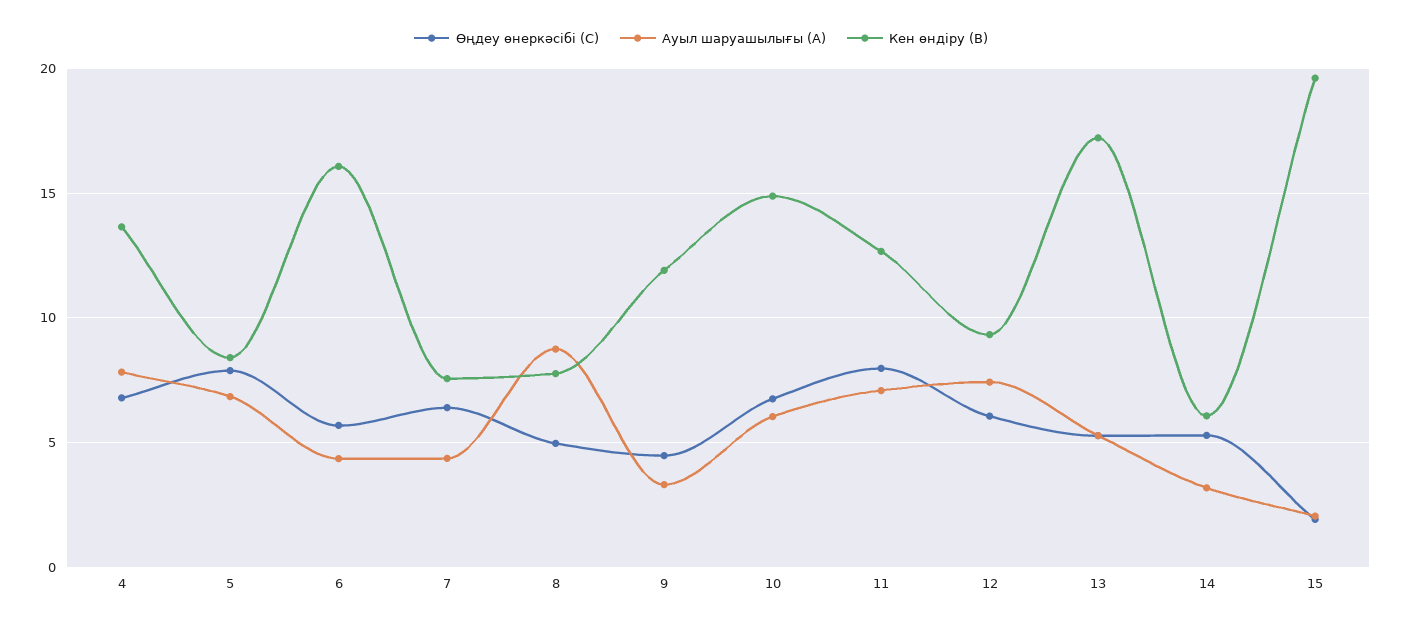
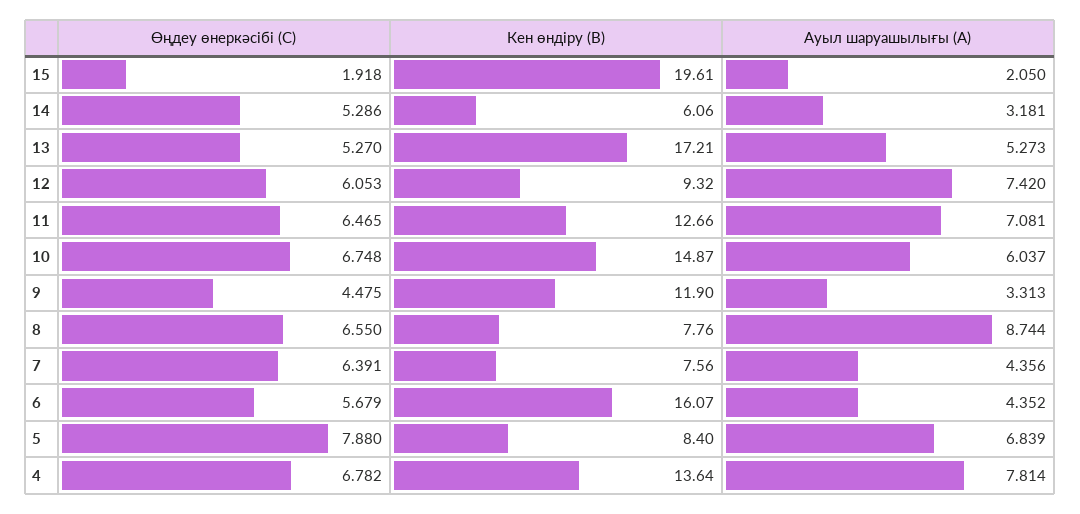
Өңдеу өнеркәсібі (C), 8: 5 -> 6.55
Өңдеу өнеркәсібі (C), 11: 8 -> 6.465

